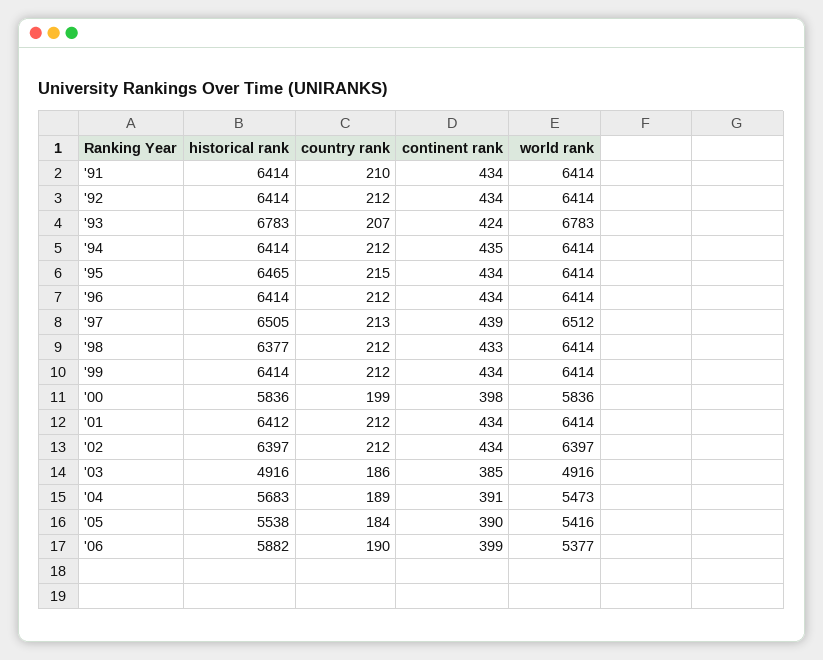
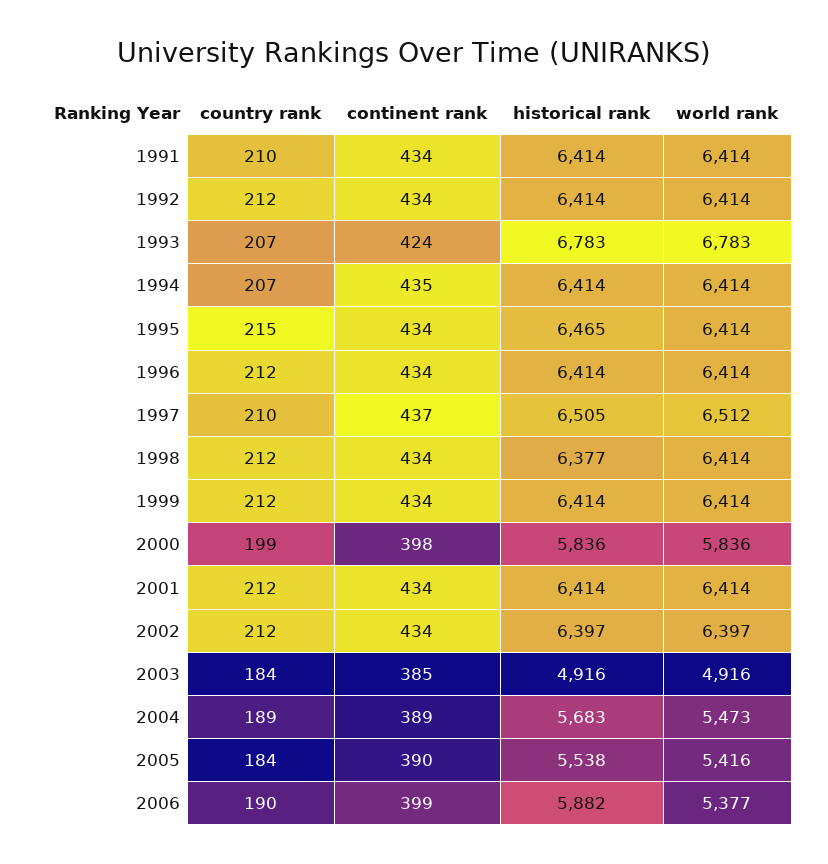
country rank, '94: 212 -> 207
country rank, '97: 213 -> 210
continent rank, '97: 439 -> 437
continent rank, '98: 433 -> 434
historical rank, '01: 6412 -> 6414
country rank, '03: 186 -> 184
continent rank, '04: 391 -> 389

